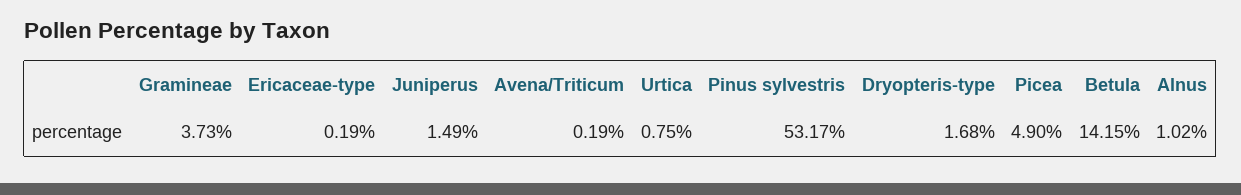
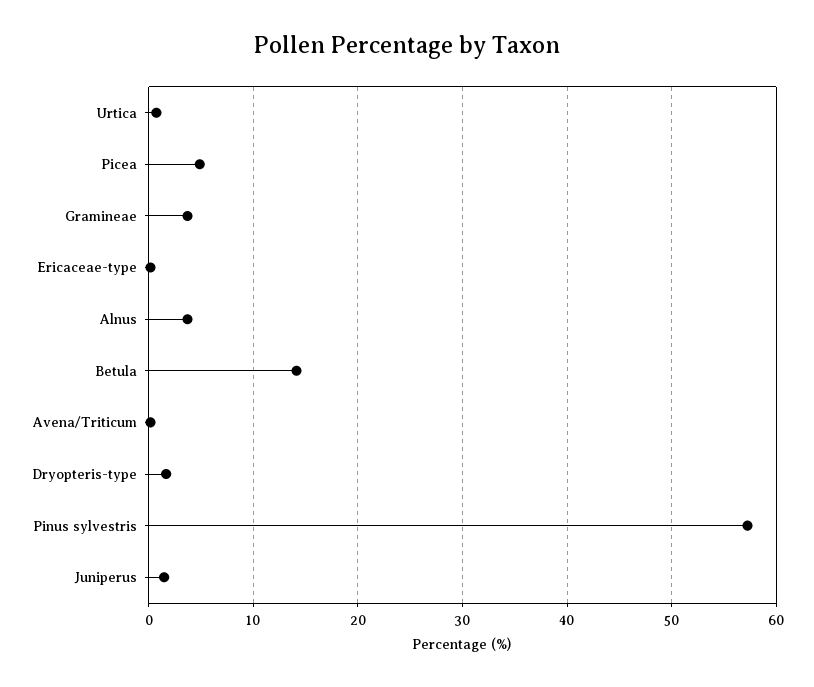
Pinus sylvestris: 53.17 -> 57
Alnus: 1.02 -> 4

